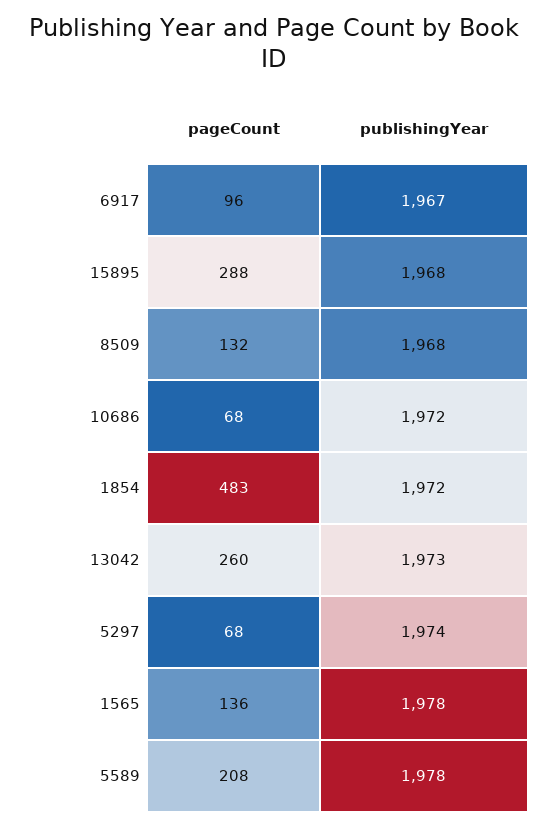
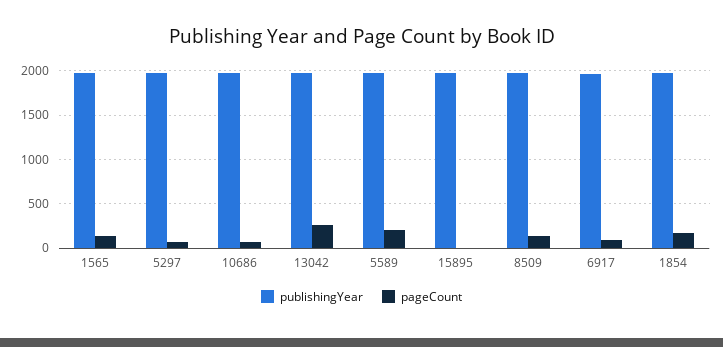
pageCount, 15895: 288 -> 0
pageCount, 1854: 483 -> 200

